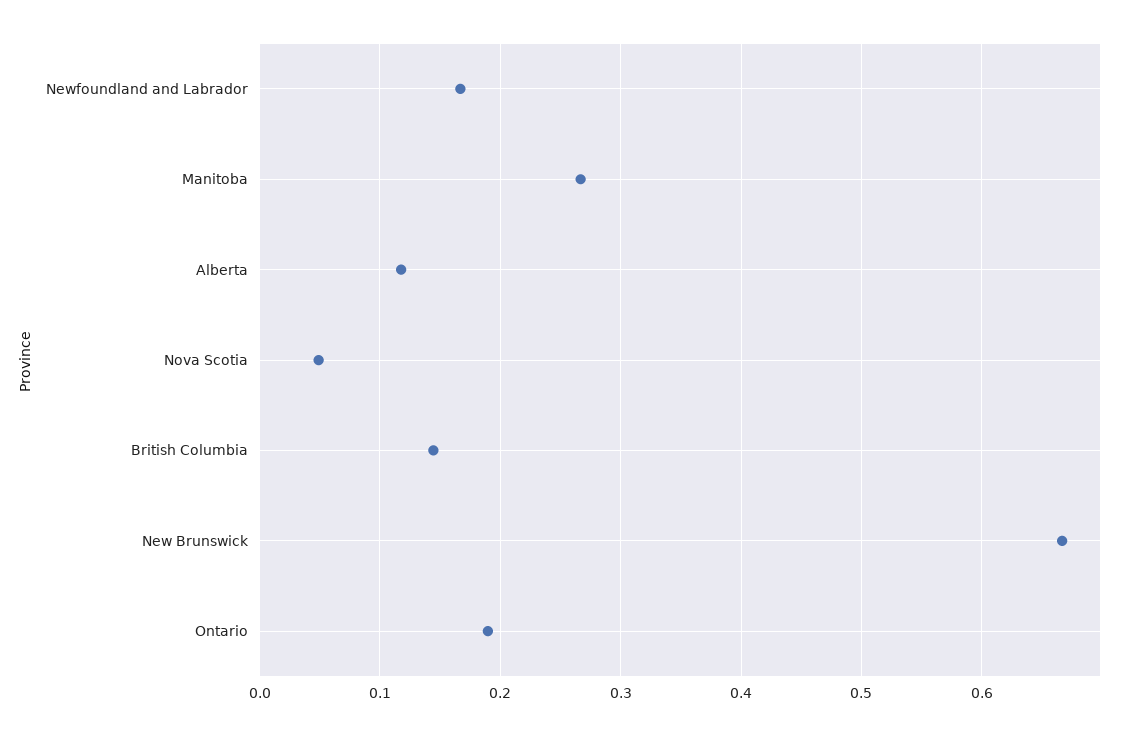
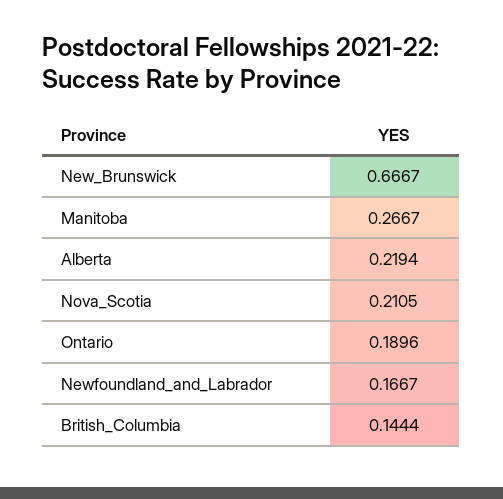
Alberta: 0.12 -> 0.2194
Nova Scotia: 0.05 -> 0.2105

